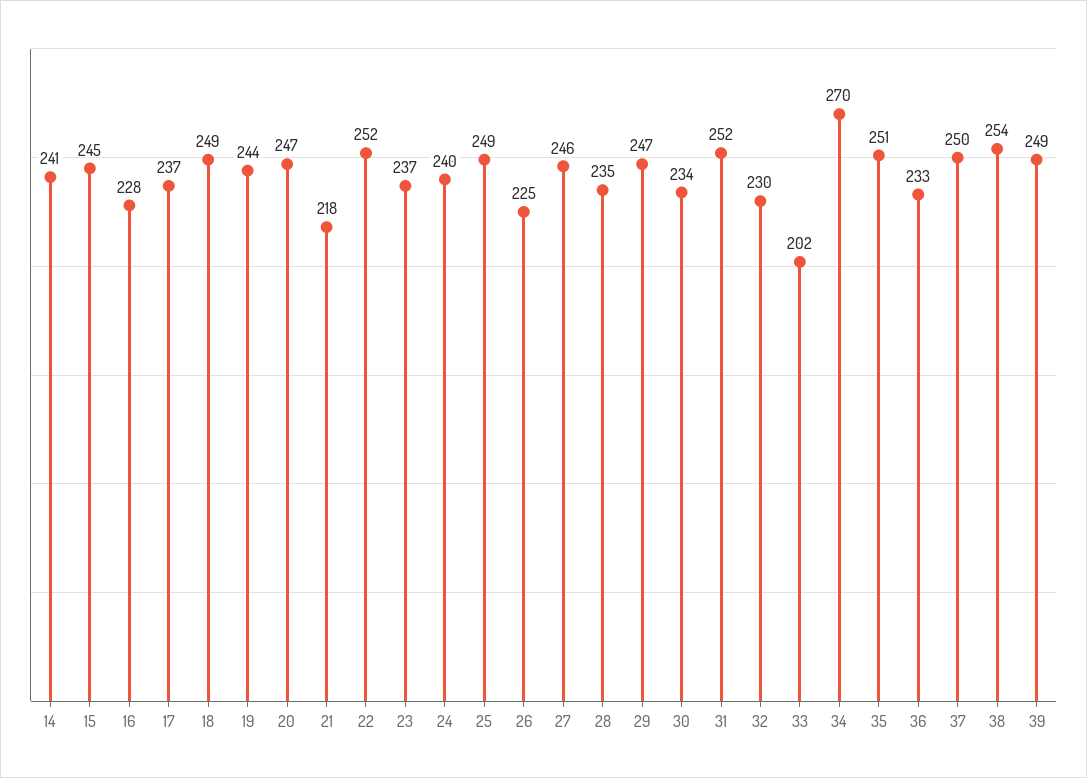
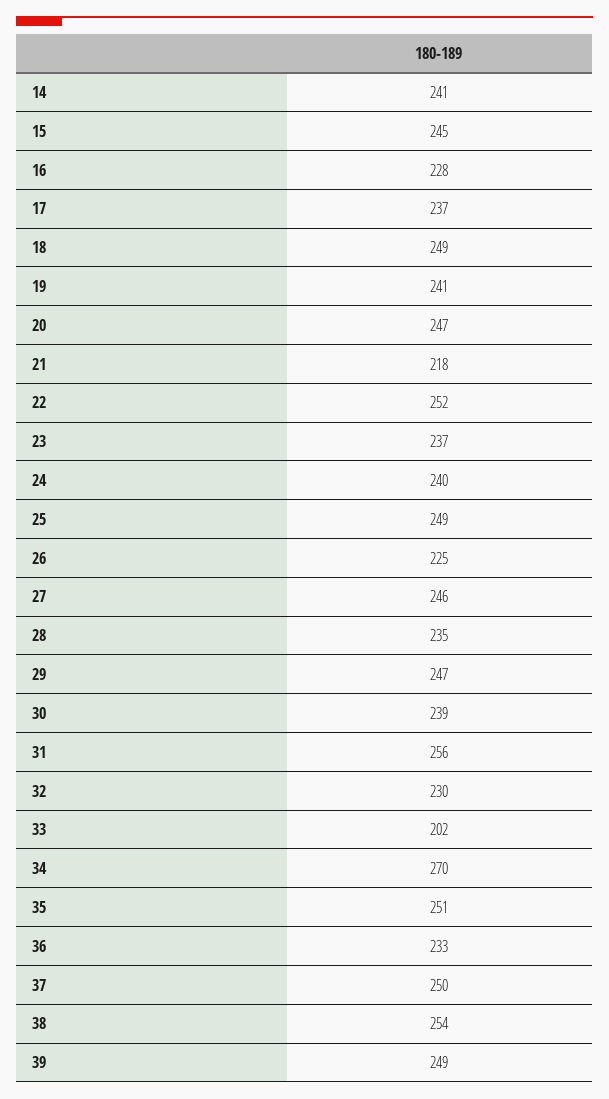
19: 244 -> 241
30: 234 -> 239
31: 252 -> 256

